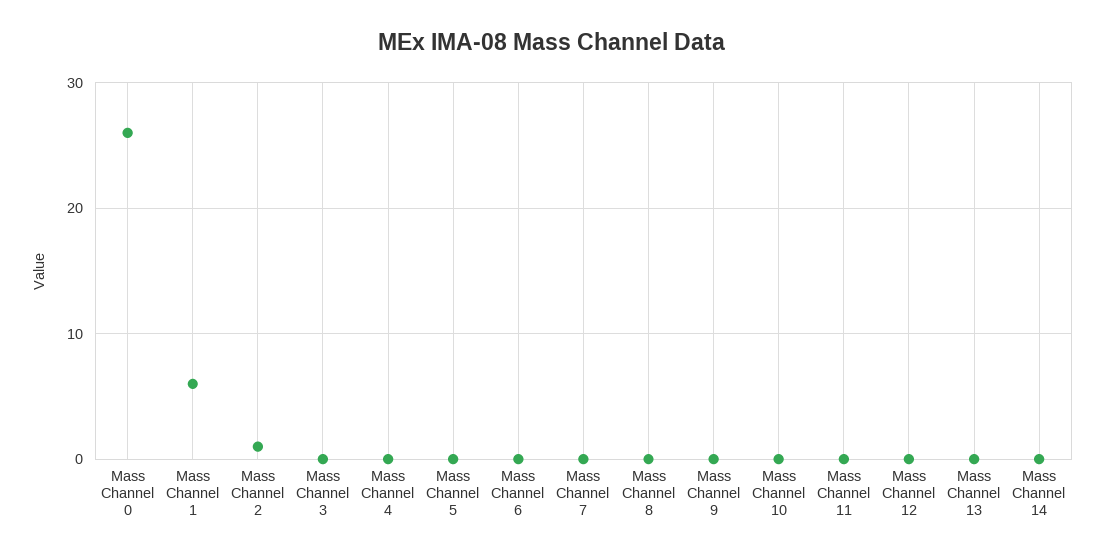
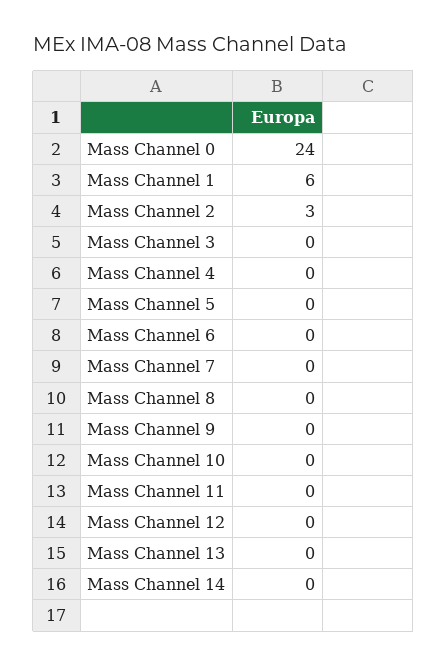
Mass Channel 0: 26 -> 24
Mass Channel 2: 1 -> 3

